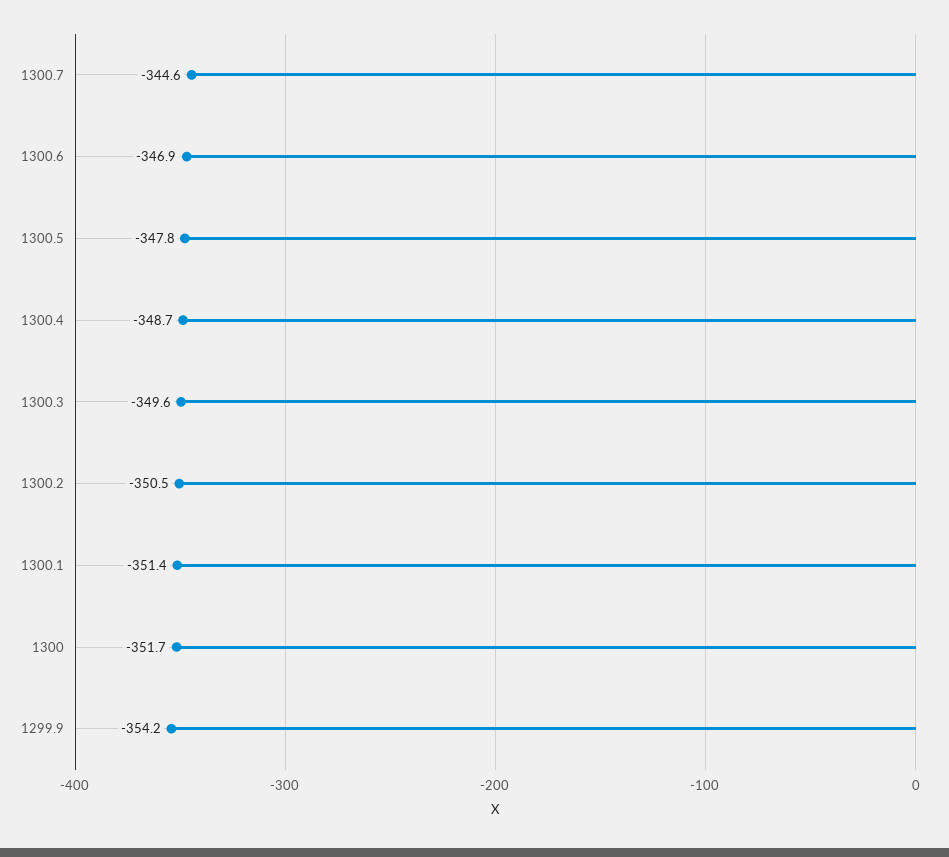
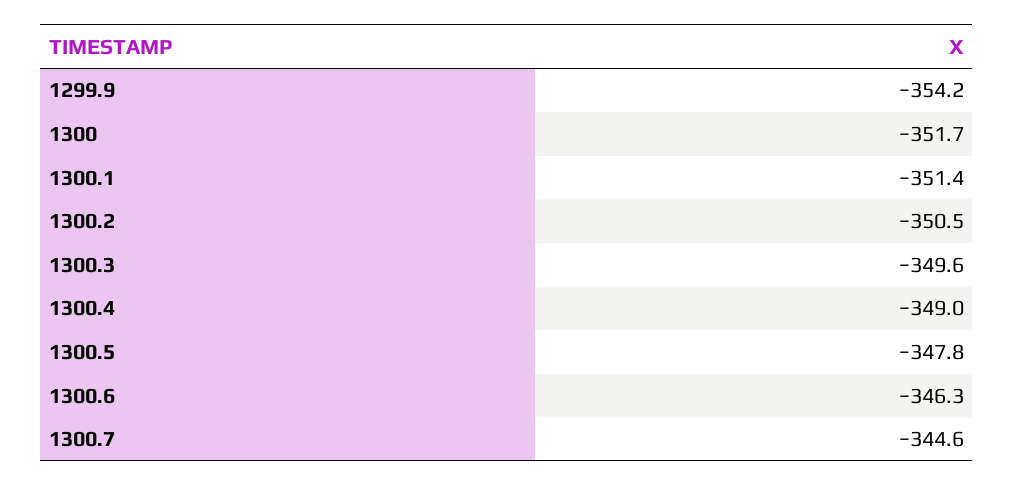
1300.6: -346.9 -> -346.3
1300.4: -348.7 -> -349

